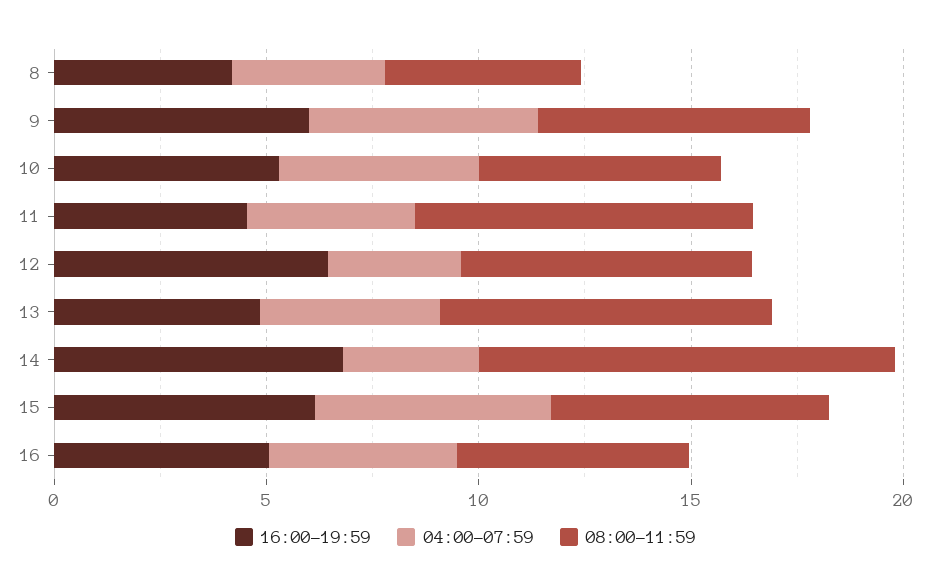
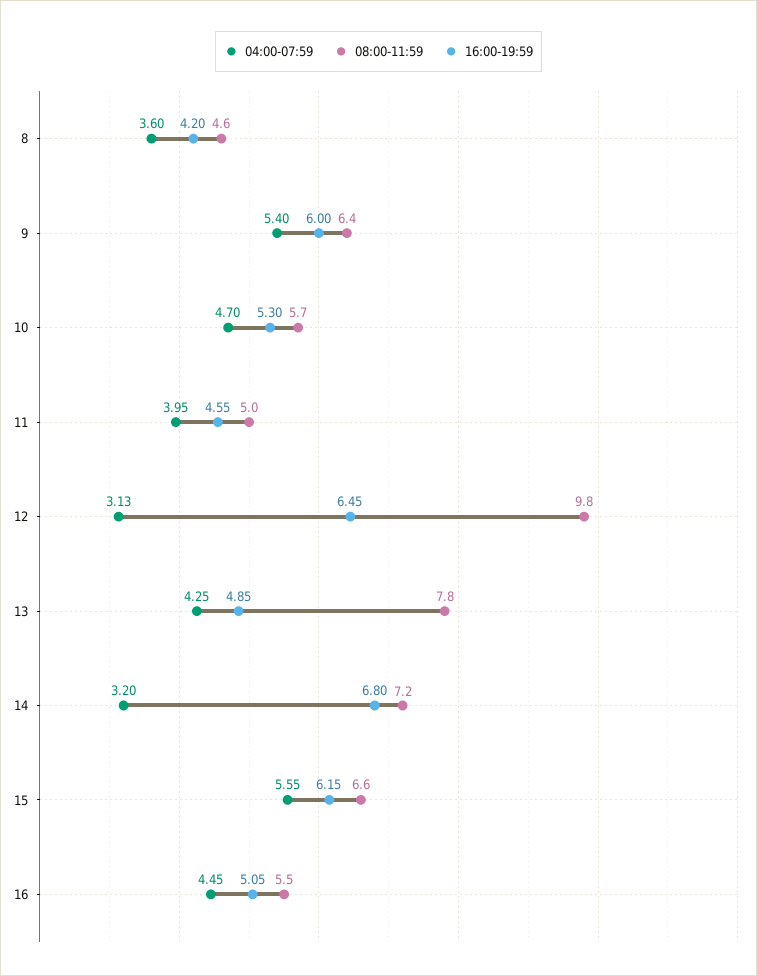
08:00-11:59, 11: 8 -> 5
08:00-11:59, 12: 7 -> 9.8
08:00-11:59, 14: 10 -> 7.2

